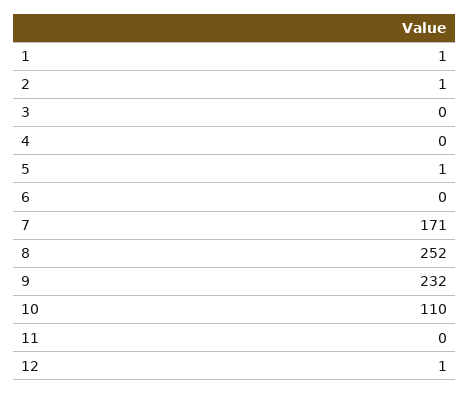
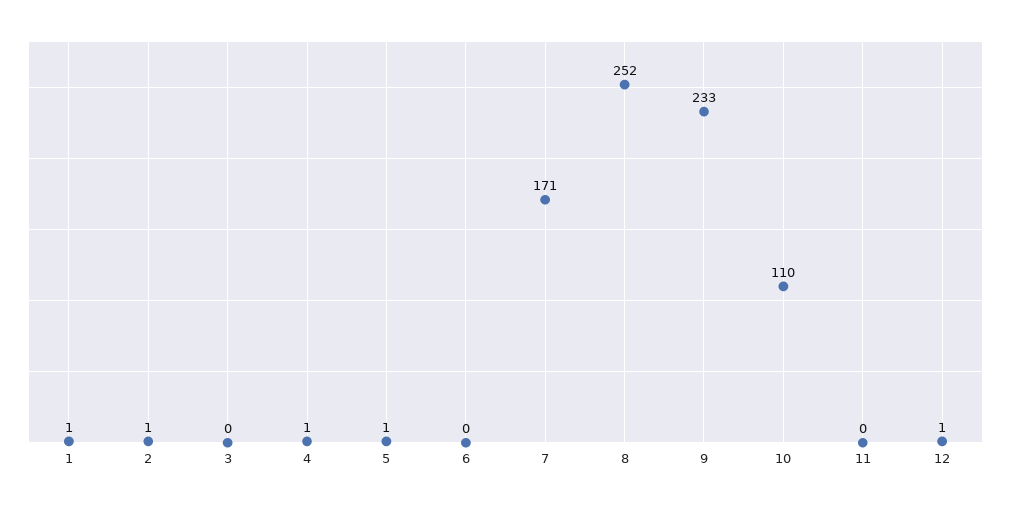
4: 0 -> 1
9: 232 -> 233

